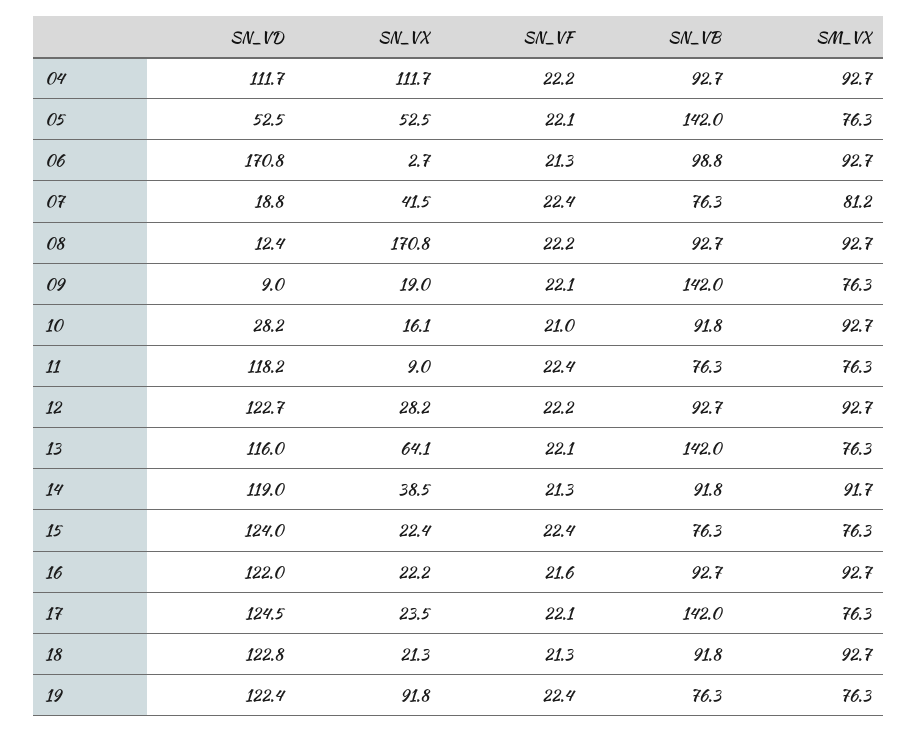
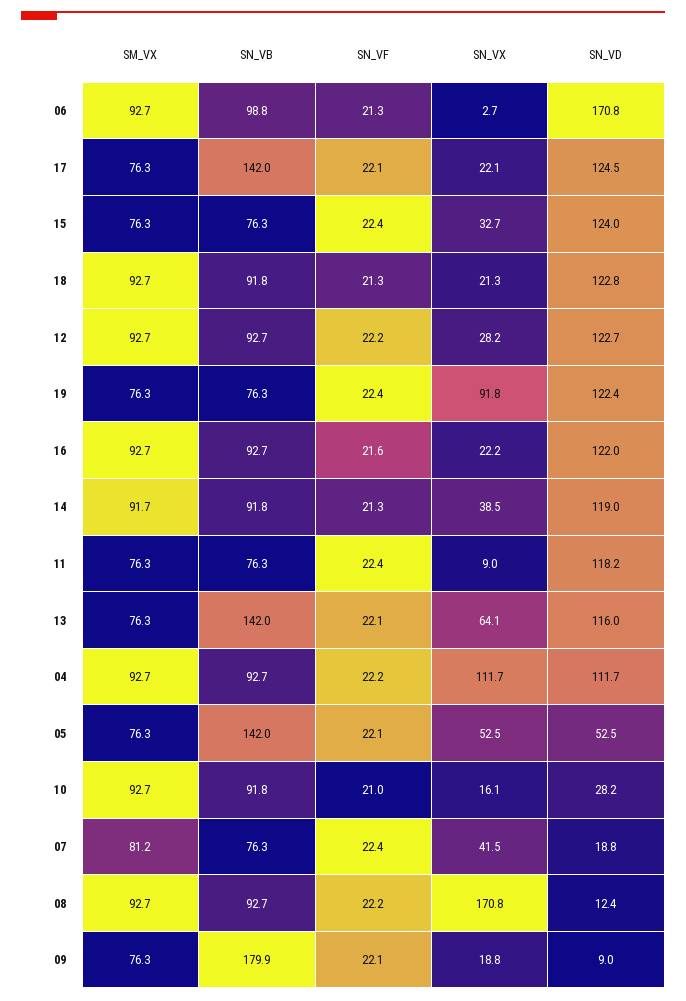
SN_VX, 09: 19 -> 18.8
SN_VB, 09: 142 -> 179.9
SN_VX, 15: 22.4 -> 32.7
SN_VX, 17: 23.5 -> 22.1

